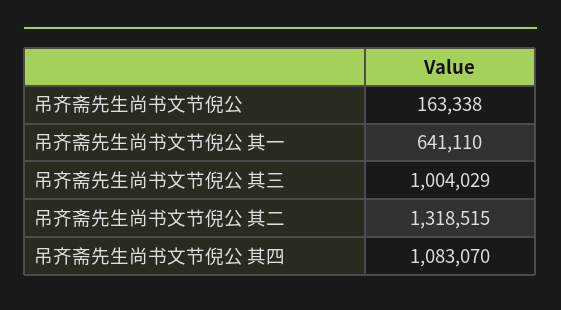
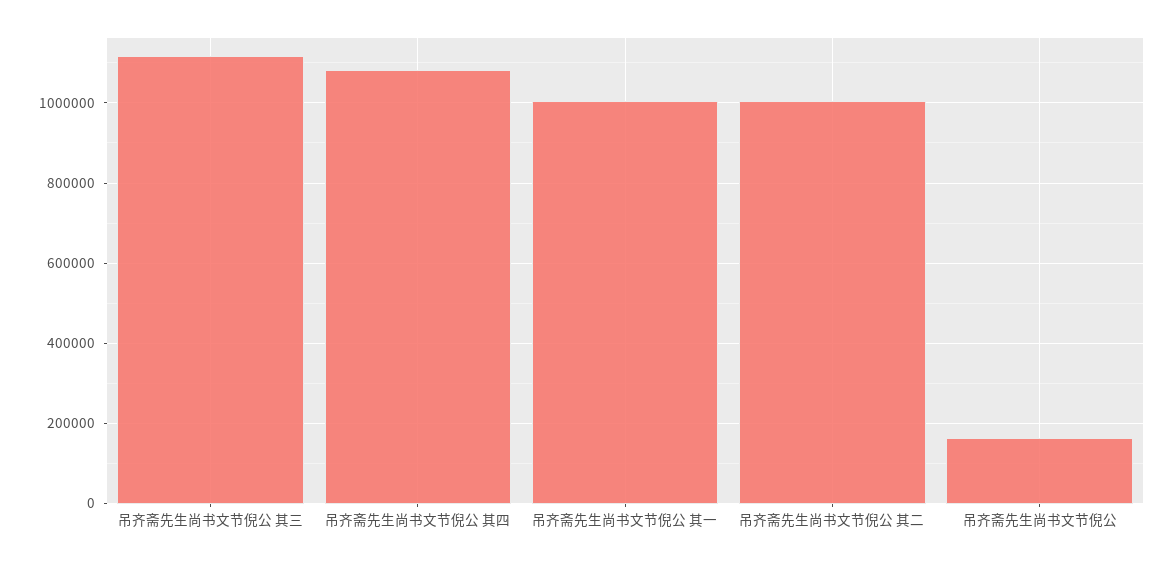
吊齐斋先生尚书文节倪公 其一: 641110 -> 1000000
吊齐斋先生尚书文节倪公 其三: 1004029 -> 1120000
吊齐斋先生尚书文节倪公 其二: 1318515 -> 1000000

